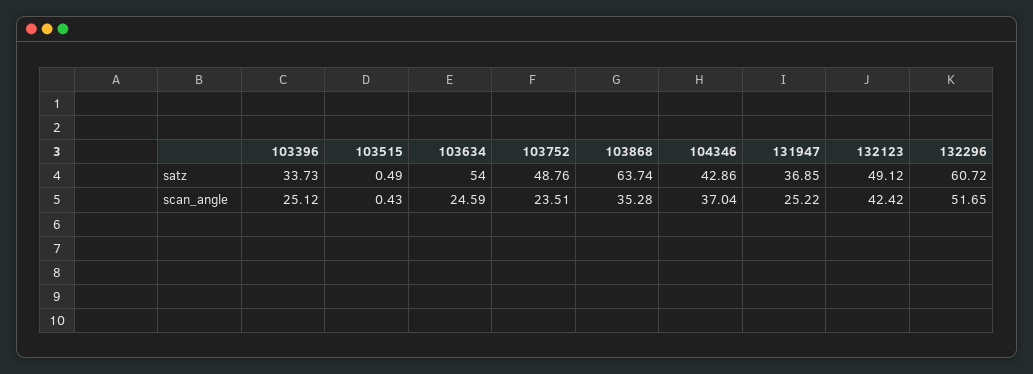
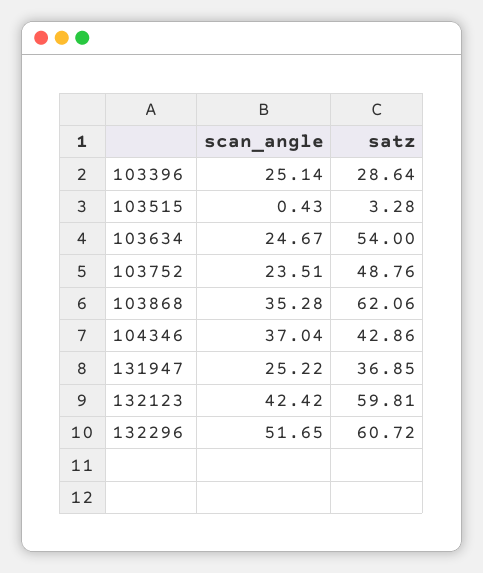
103396, satz: 33.73 -> 28.64
103515, satz: 0.49 -> 3.28
103868, satz: 63.74 -> 62.06
132123, satz: 49.12 -> 59.81
103396, scan_angle: 25.12 -> 25.14
103634, scan_angle: 24.59 -> 24.67

